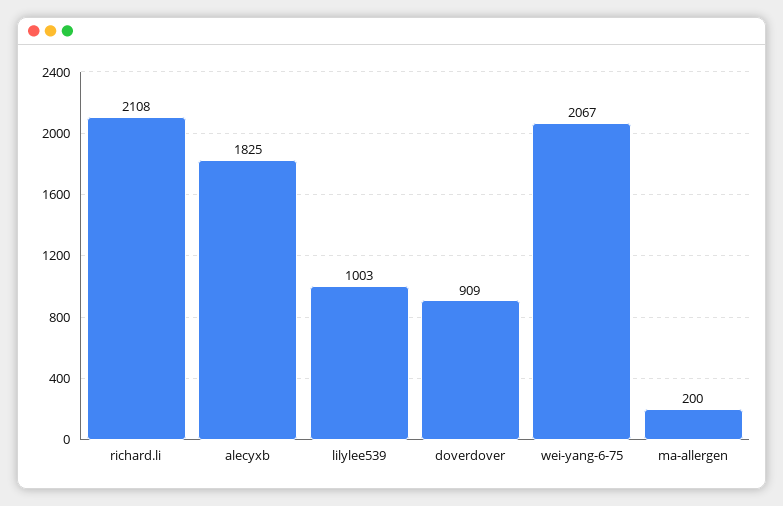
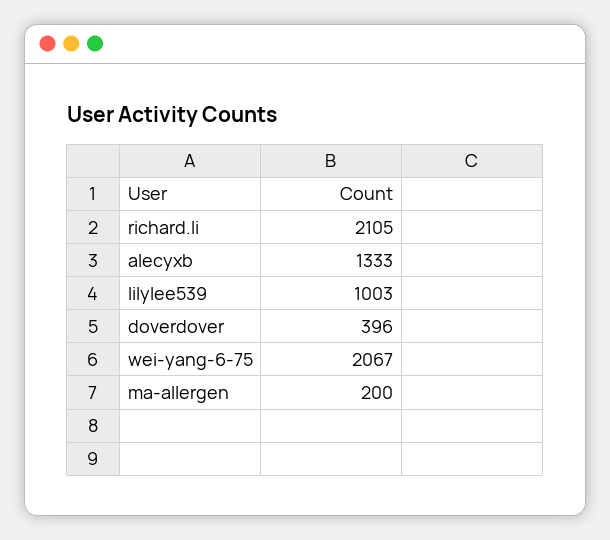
richard.li: 2108 -> 2105
alecyxb: 1825 -> 1333
doverdover: 909 -> 396

